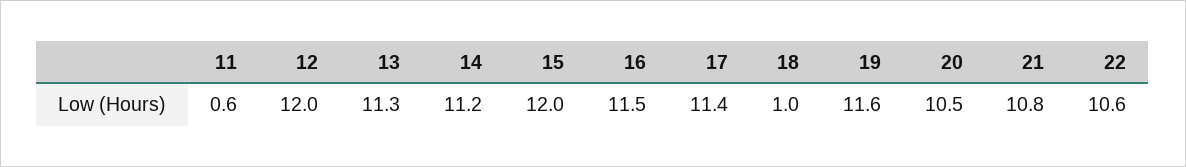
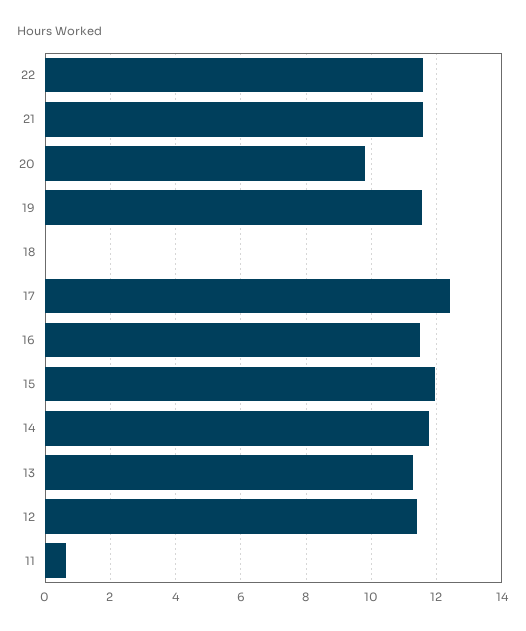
12: 12 -> 11.4
14: 11.2 -> 11.8
17: 11.4 -> 12.4
18: 1 -> 0
20: 10.5 -> 9.8
21: 10.8 -> 11.6
22: 10.6 -> 11.6

